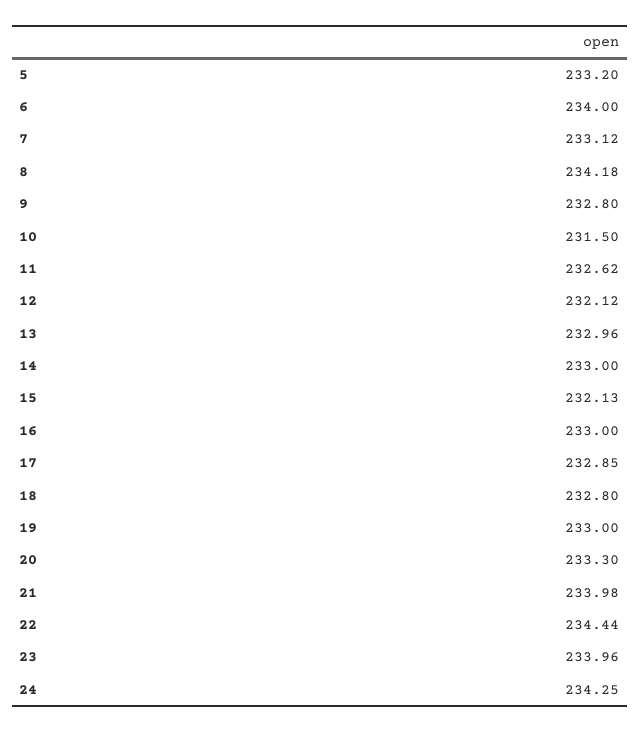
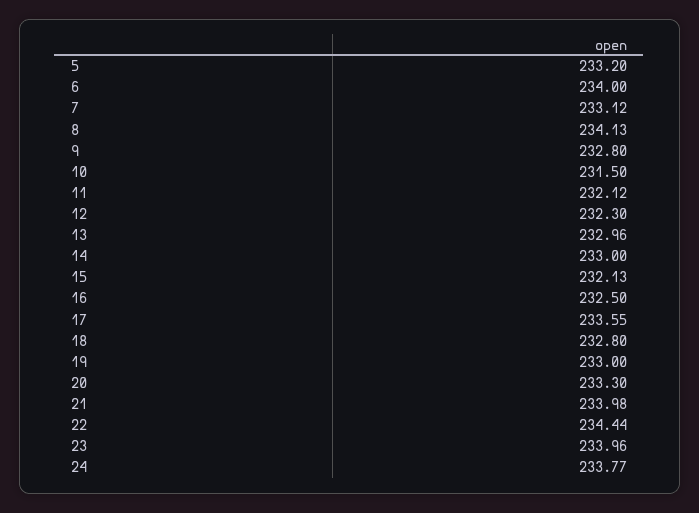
8: 234.18 -> 234.13
11: 232.62 -> 232.12
12: 232.12 -> 232.3
16: 233 -> 232.5
17: 232.85 -> 233.55
24: 234.25 -> 233.77

